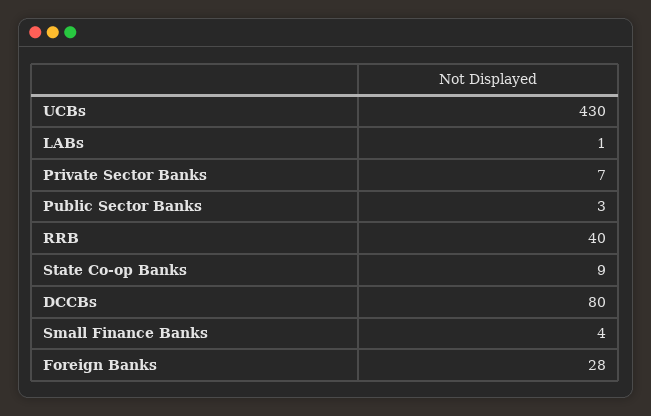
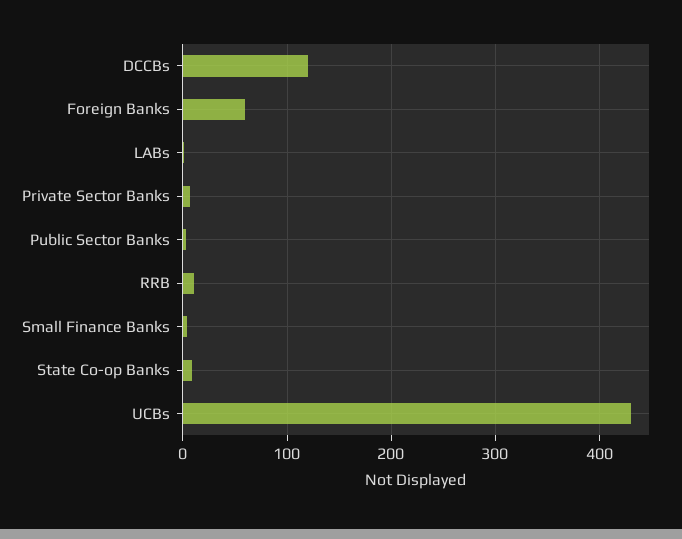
RRB: 40 -> 10
DCCBs: 80 -> 120
Foreign Banks: 28 -> 60

